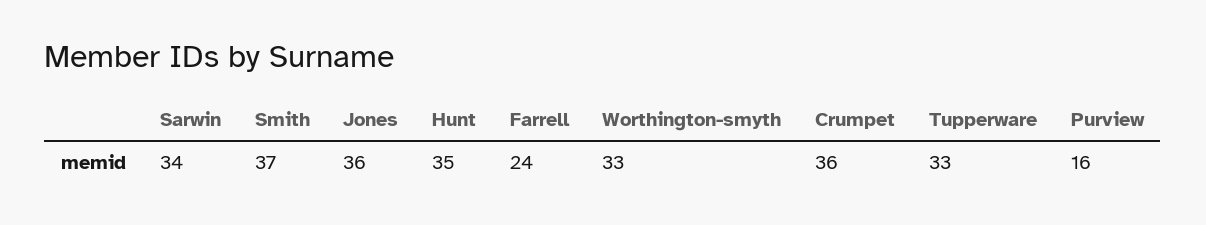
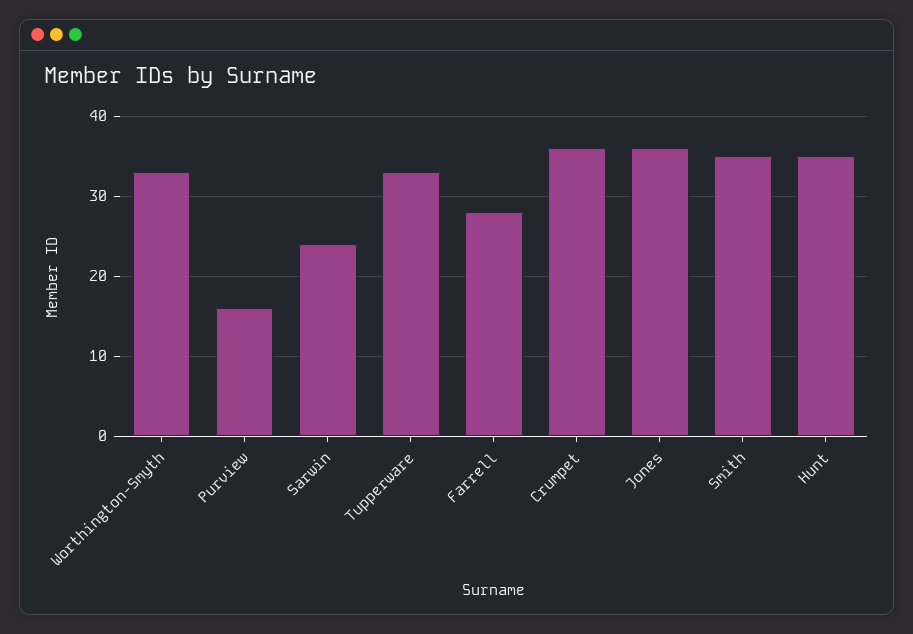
Sarwin: 34 -> 24
Smith: 37 -> 35
Farrell: 24 -> 28

